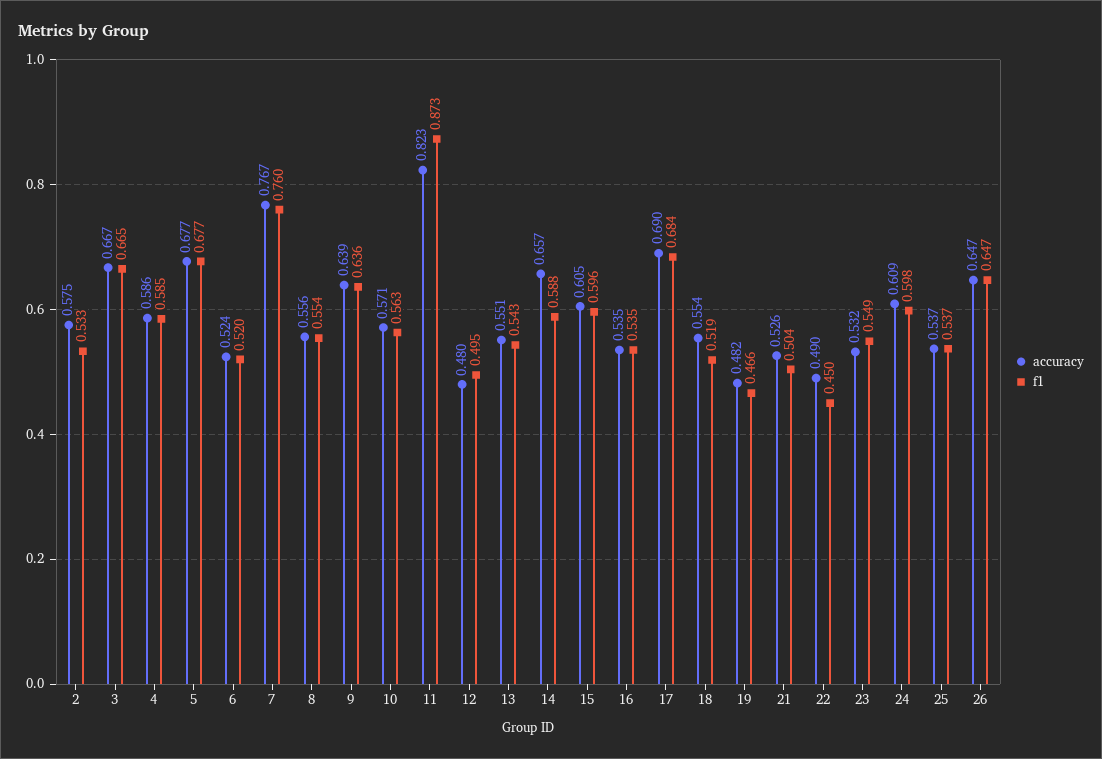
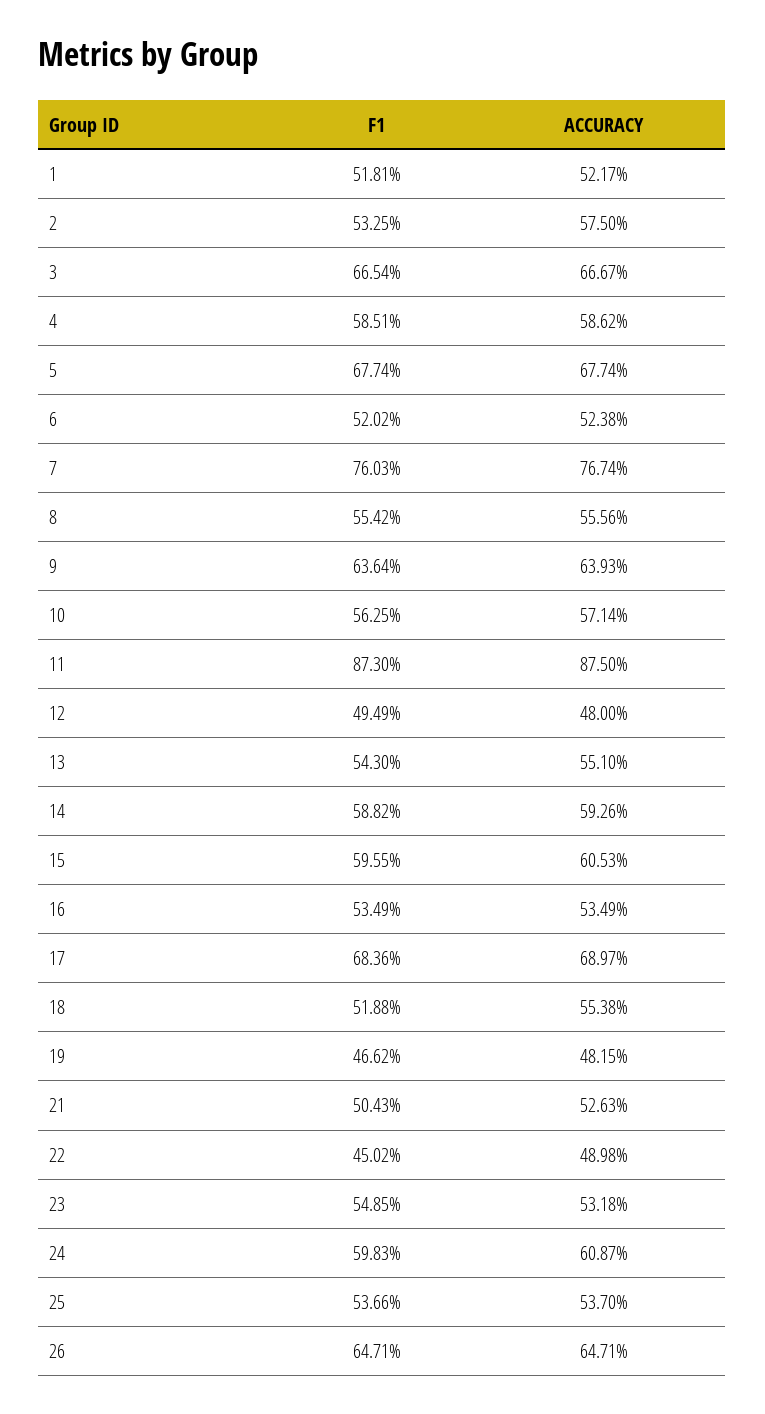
accuracy, 11: 0.823 -> 0.875
accuracy, 14: 0.657 -> 0.5926
f1, 1: none -> 0.5181
accuracy, 1: none -> 0.5217

